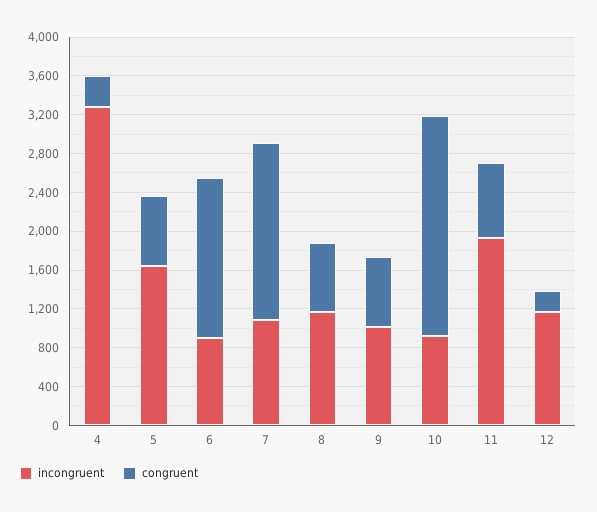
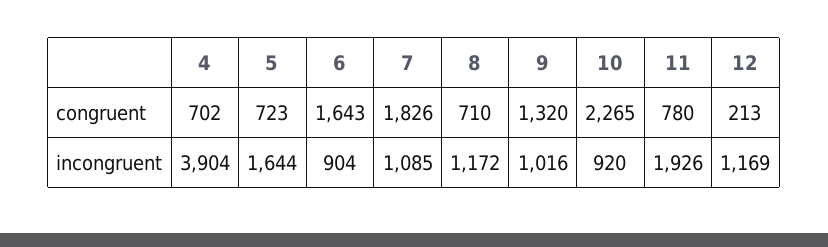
incongruent, 4: 3300 -> 3904
congruent, 4: 300 -> 702
congruent, 9: 700 -> 1320

